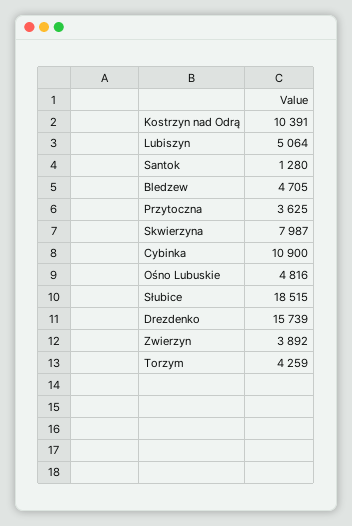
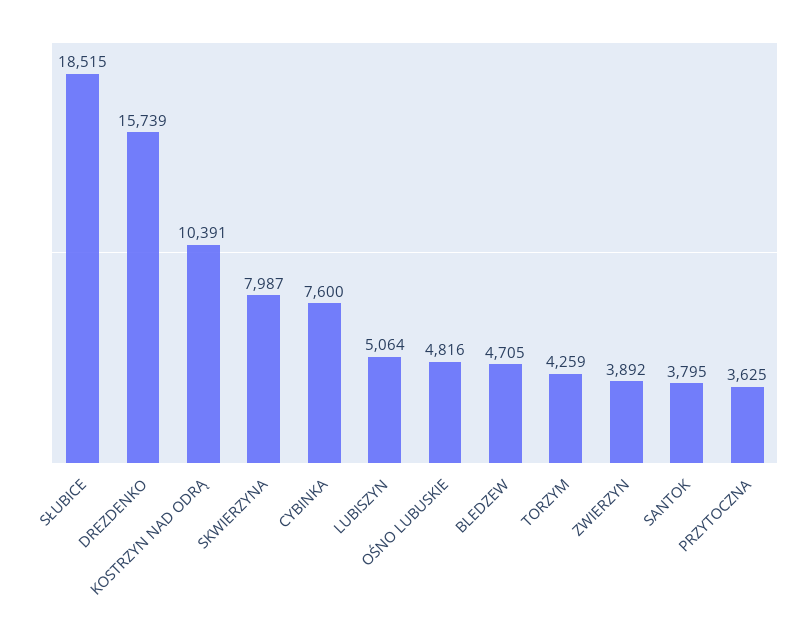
Santok: 1280 -> 3795
Cybinka: 10900 -> 7600

